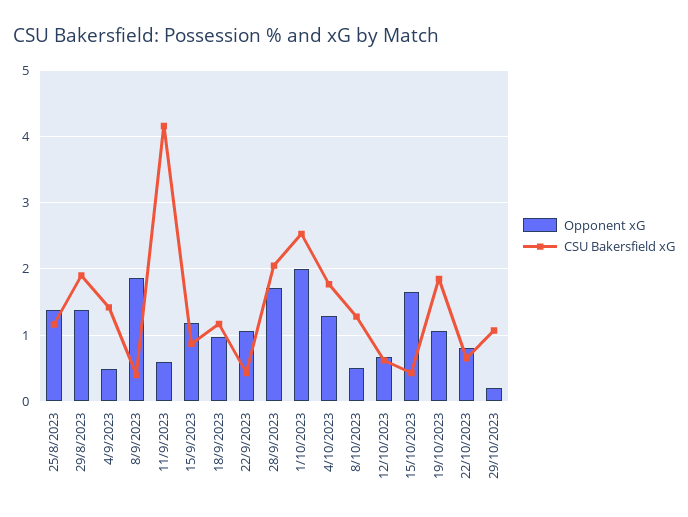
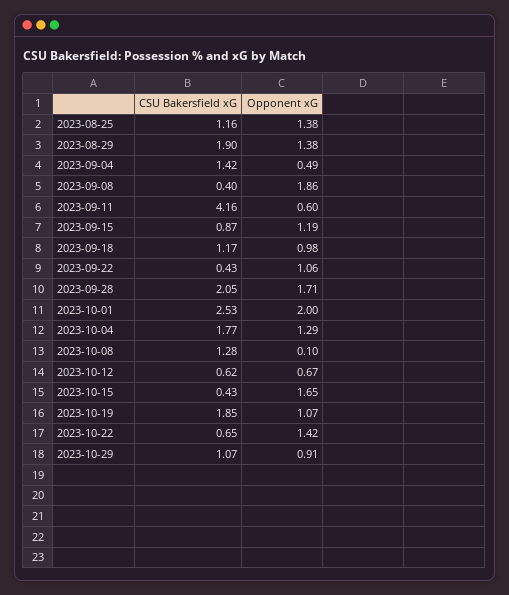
Opponent xG, 8/10/2023: 0.5 -> 0.1
Opponent xG, 22/10/2023: 0.8 -> 1.42
Opponent xG, 29/10/2023: 0.2 -> 0.91

